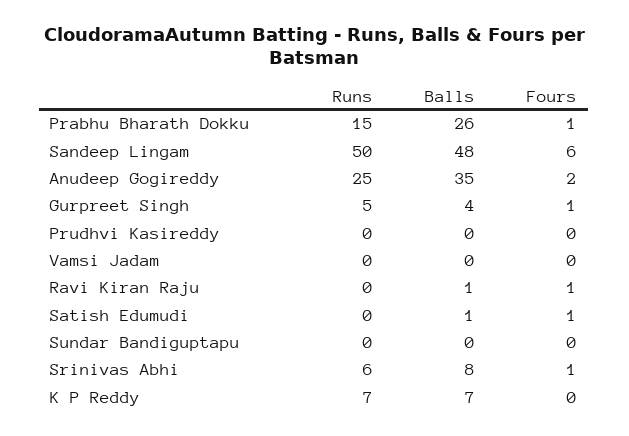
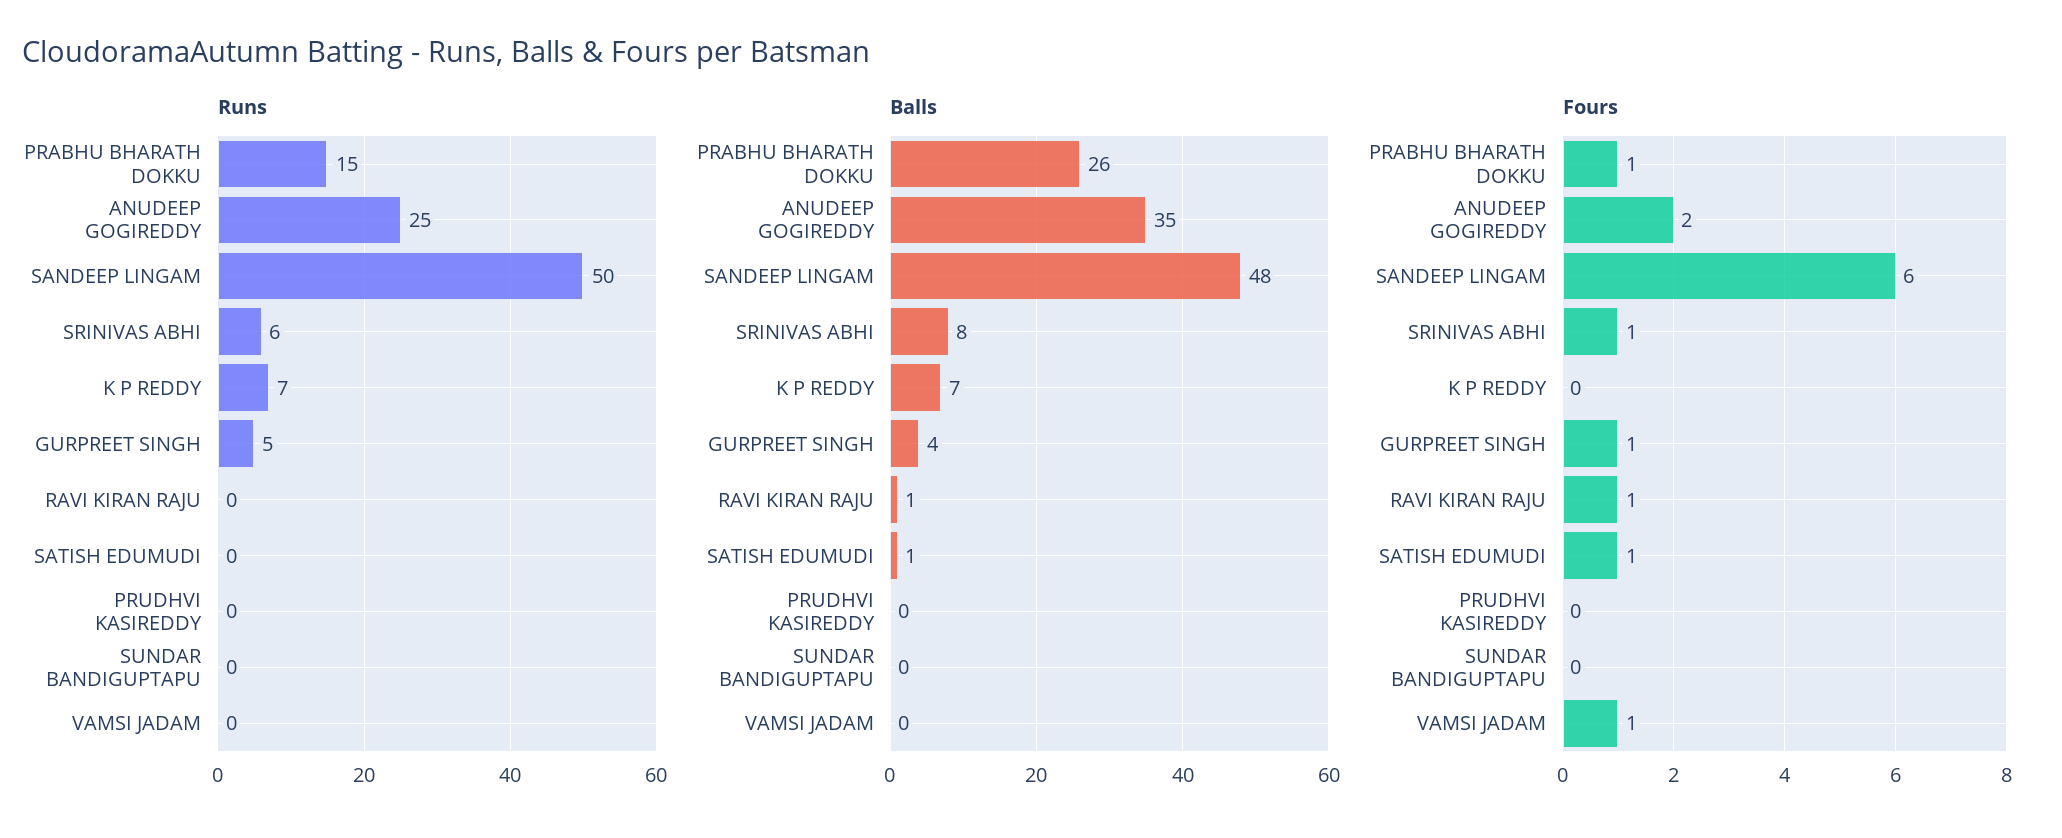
Fours, Vamsi Jadam: 0 -> 1

